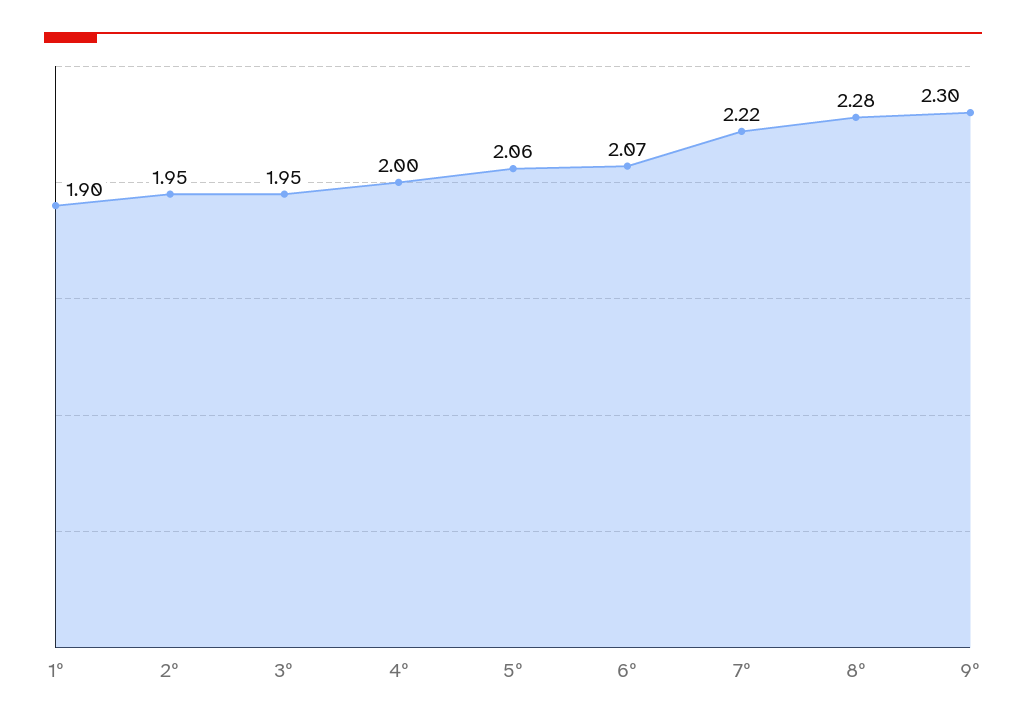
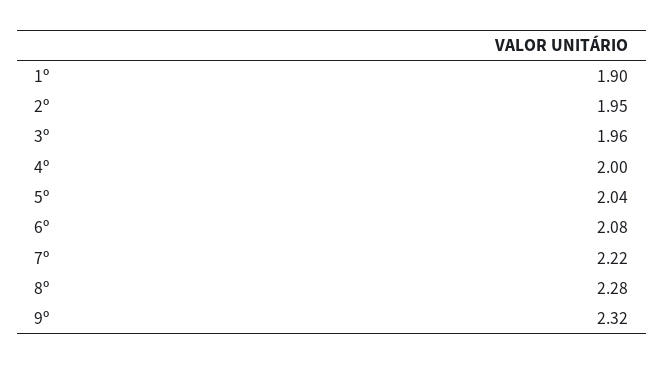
3º: 1.95 -> 1.96
5º: 2.06 -> 2.04
6º: 2.07 -> 2.08
9º: 2.3 -> 2.32

